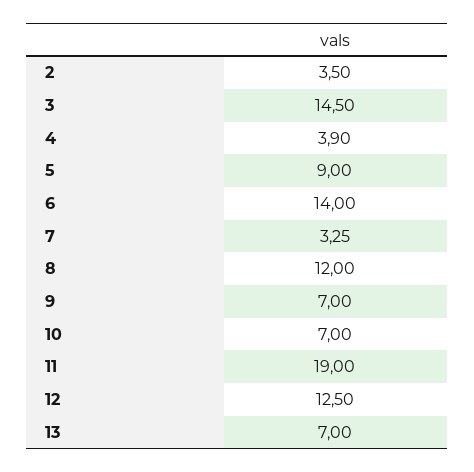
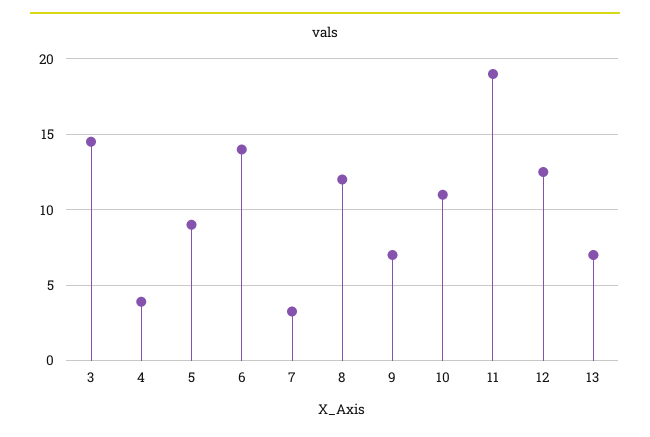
2: 3.5 -> none
10: 7 -> 11

